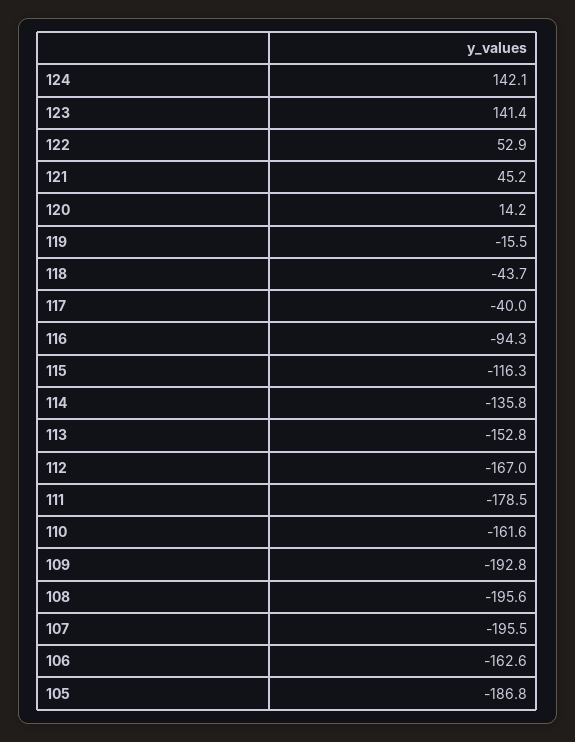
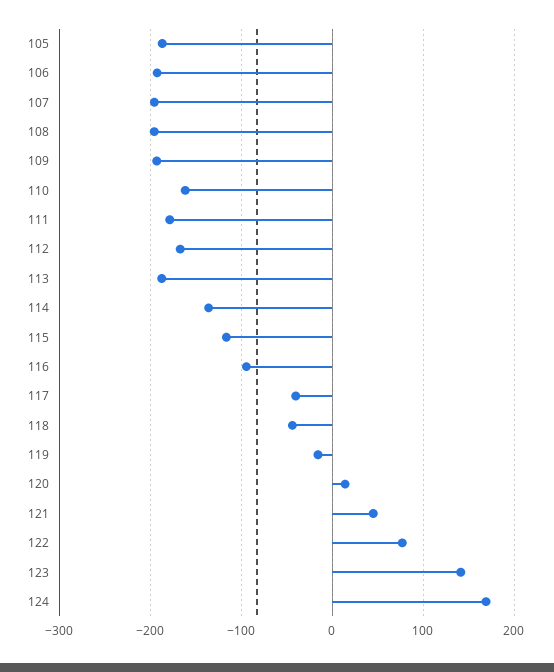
124: 142.1 -> 170
122: 52.9 -> 80
113: -152.8 -> -190
106: -162.6 -> -190

